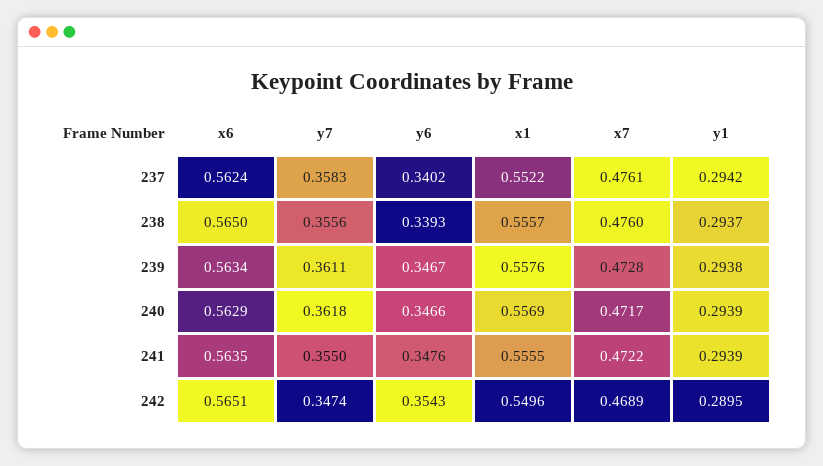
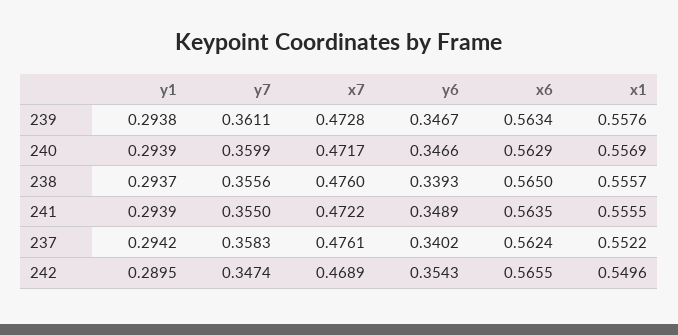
y7, 240: 0.3618 -> 0.3599
y6, 241: 0.3476 -> 0.3489
x6, 242: 0.5651 -> 0.5655

